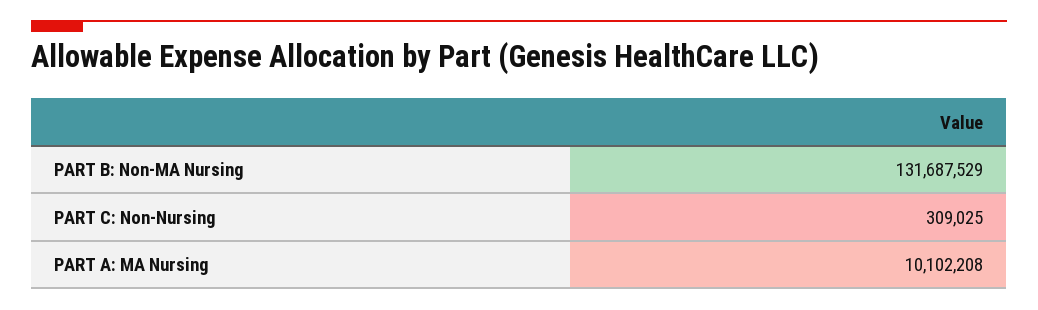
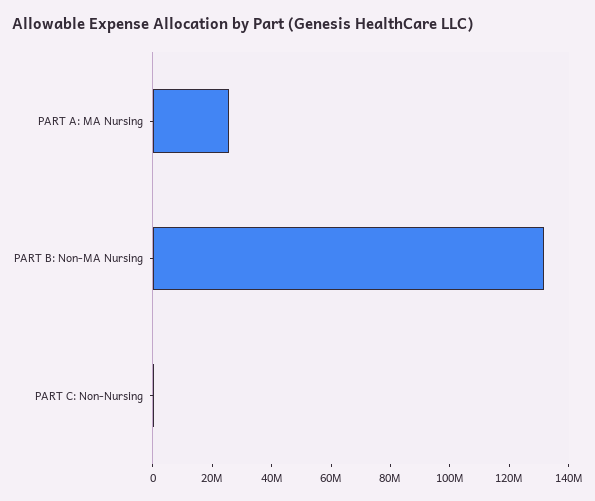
PART A: MA Nursing: 10102208 -> 25000000

